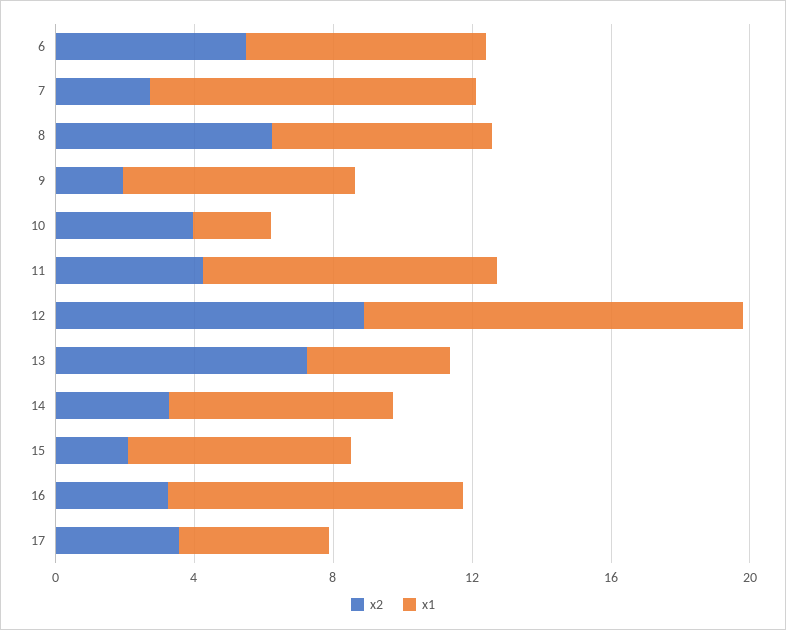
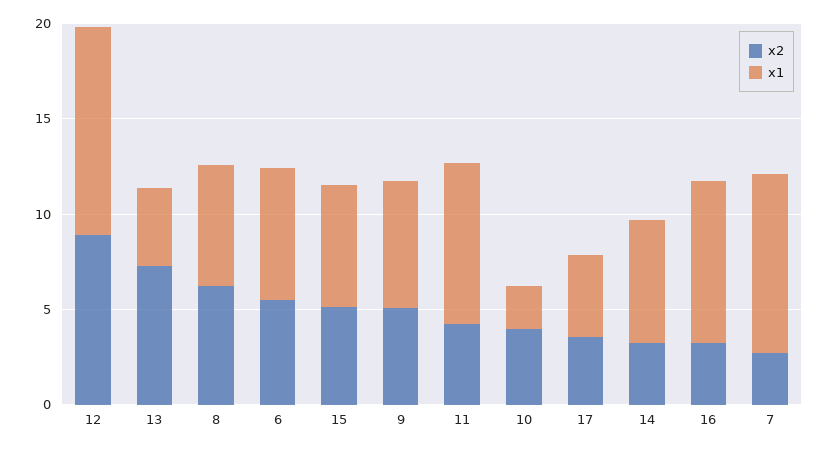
x2, 9: 2 -> 5
x2, 15: 2 -> 5

